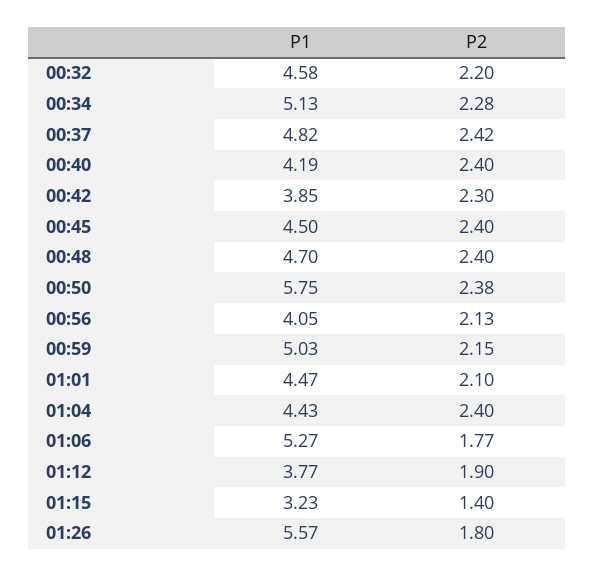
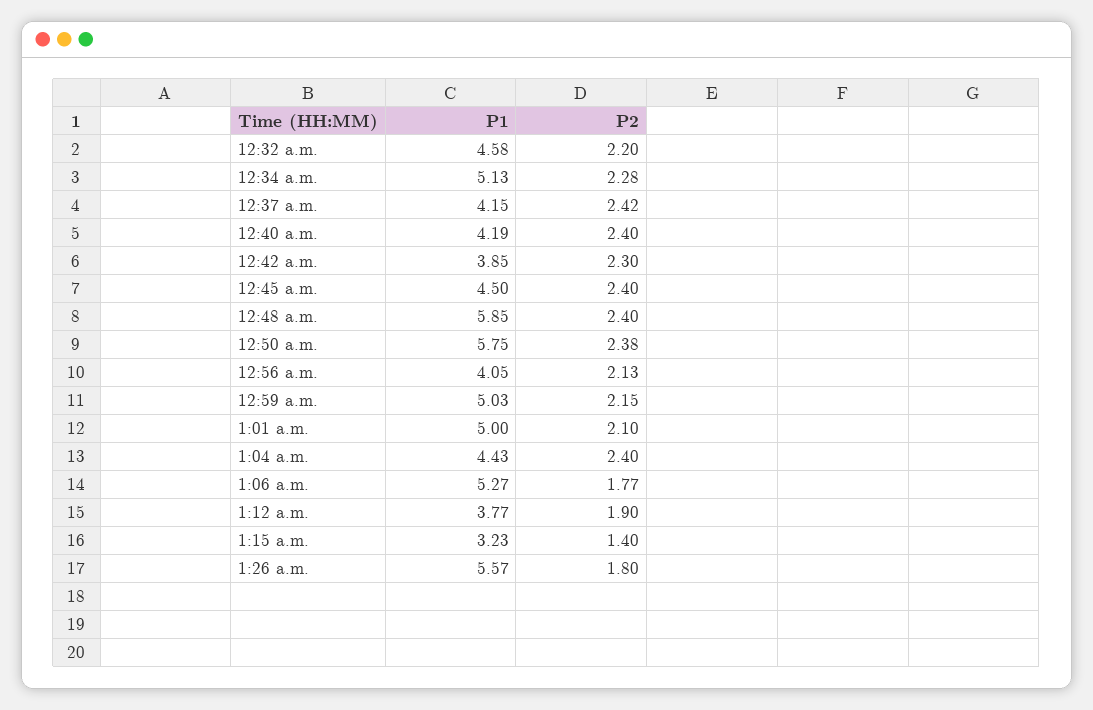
P1, 00:37: 4.82 -> 4.15
P1, 00:48: 4.7 -> 5.85
P1, 01:01: 4.47 -> 5

